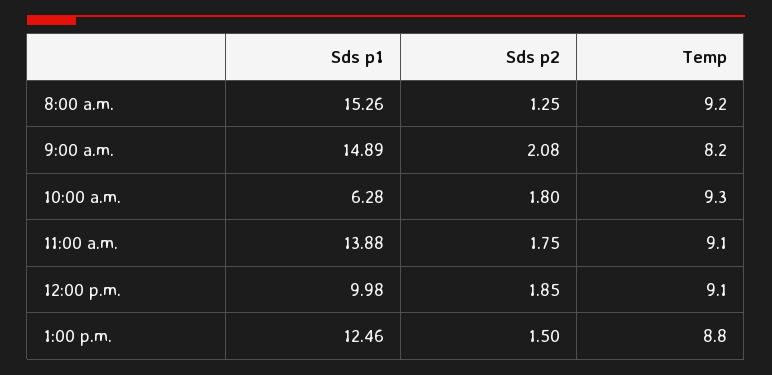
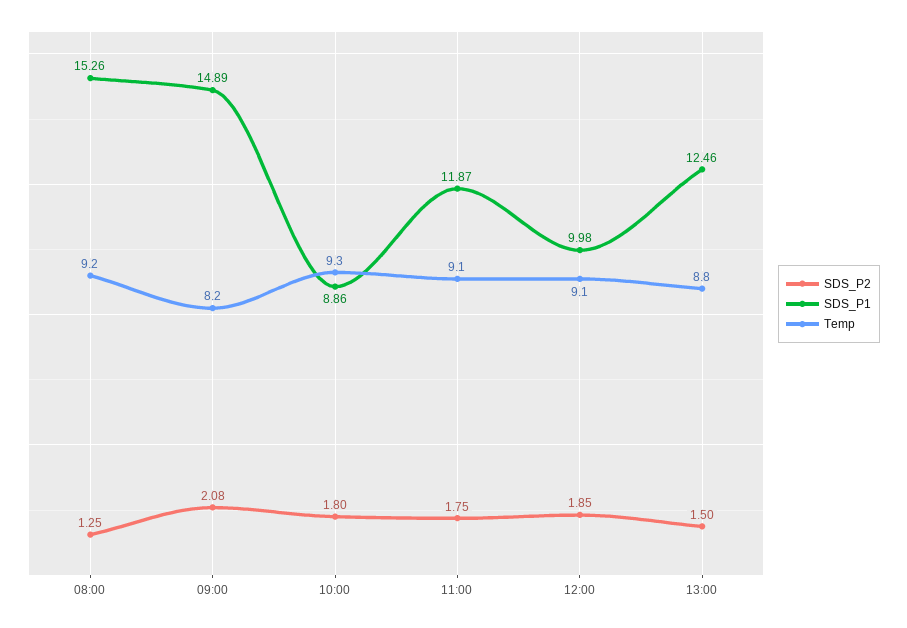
Sds p1, 10:00 a.m.: 6.28 -> 8.86
Sds p1, 11:00 a.m.: 13.88 -> 11.87

